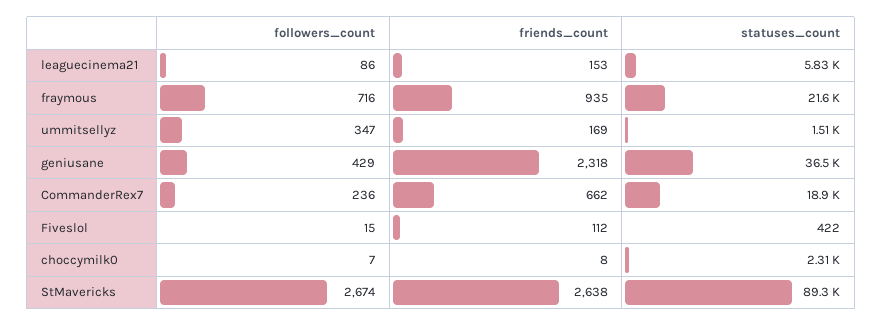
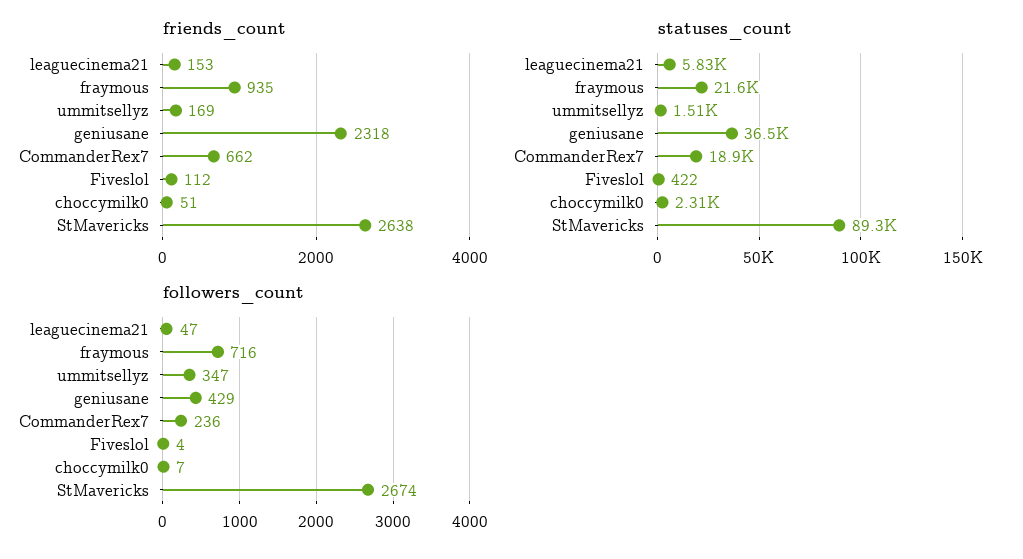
followers_count, leaguecinema21: 86 -> 47
followers_count, Fiveslol: 15 -> 4
friends_count, choccymilk0: 8 -> 51

